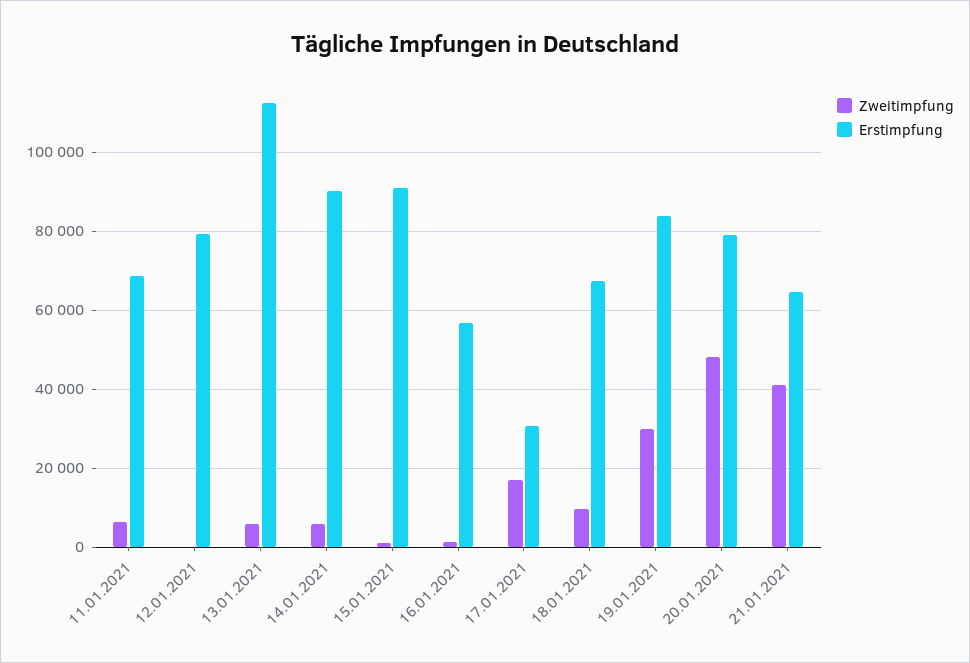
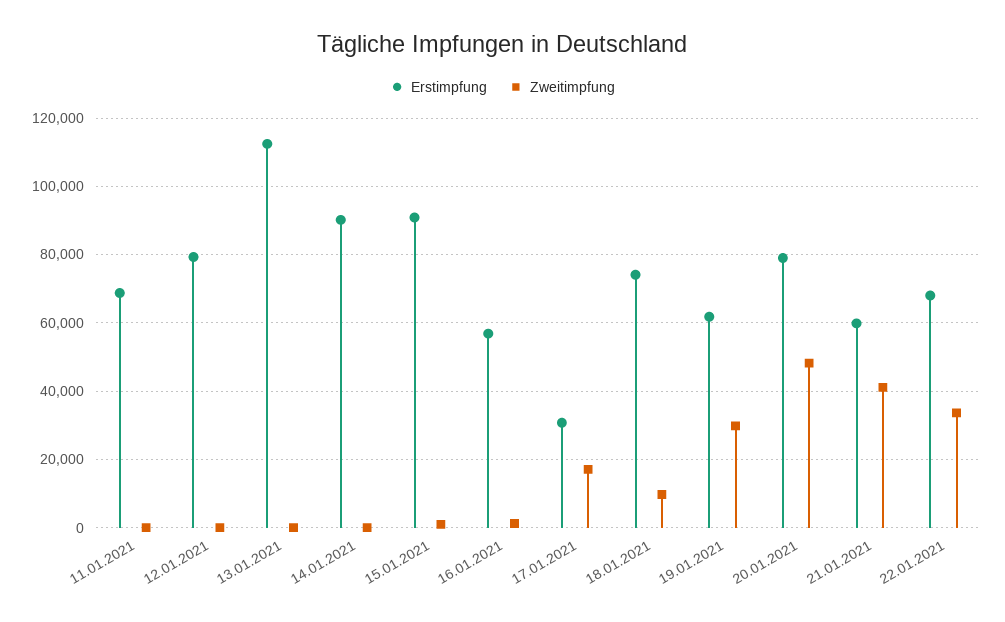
Zweitimpfung, 11.01.2021: 6000 -> 0
Zweitimpfung, 13.01.2021: 6000 -> 0
Zweitimpfung, 14.01.2021: 6000 -> 0
Erstimpfung, 18.01.2021: 68000 -> 74000
Erstimpfung, 19.01.2021: 84000 -> 62000
Erstimpfung, 21.01.2021: 64000 -> 60000
Erstimpfung, 22.01.2021: none -> 68000
Zweitimpfung, 22.01.2021: none -> 34000

